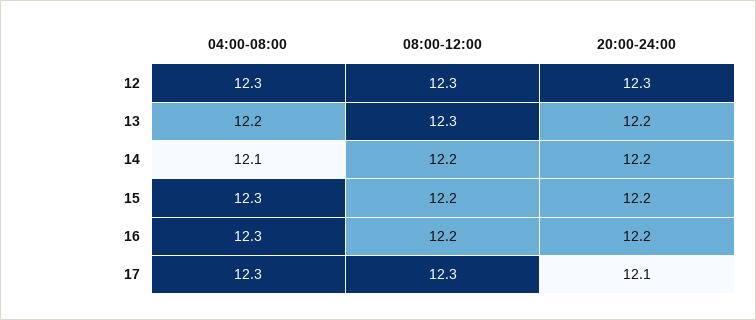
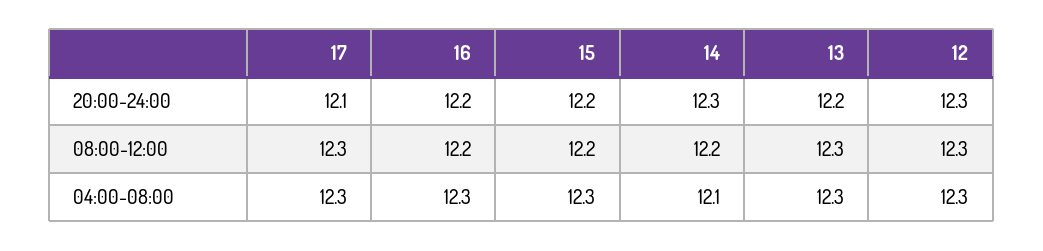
04:00-08:00, 13: 12.2 -> 12.3
20:00-24:00, 14: 12.2 -> 12.3

